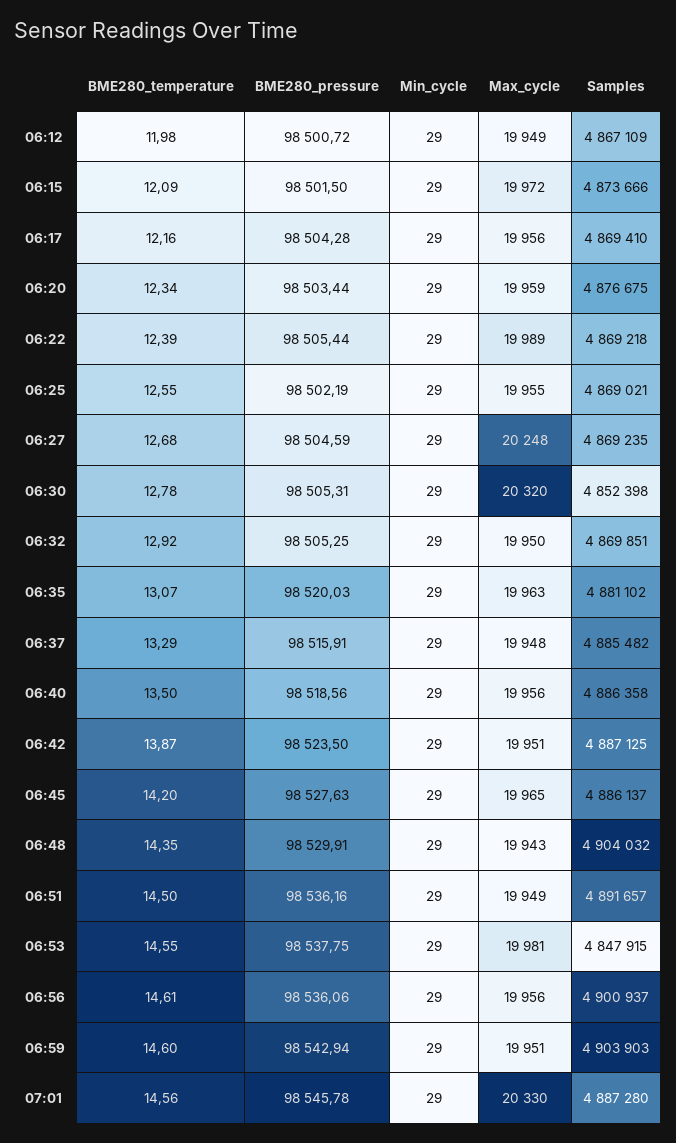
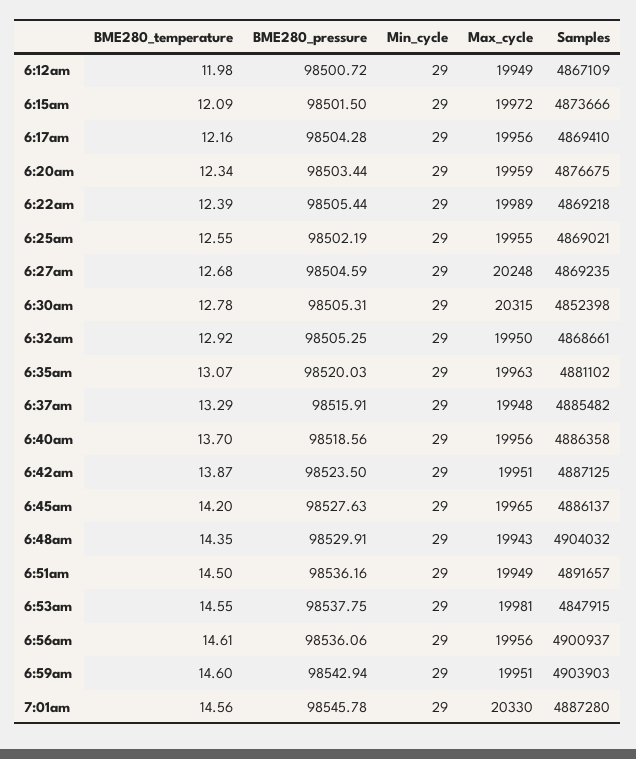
Max_cycle, 06:30: 20320 -> 20315
Samples, 06:32: 4869851 -> 4868661
BME280_temperature, 06:40: 13.5 -> 13.7

